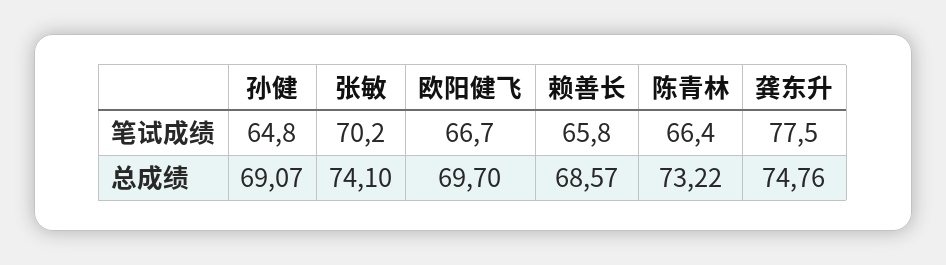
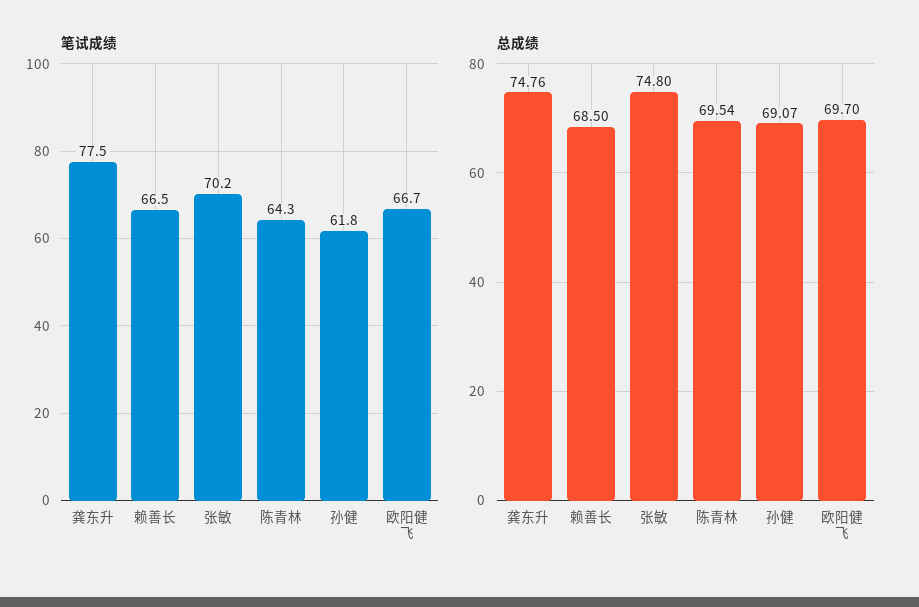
笔试成绩, 孙健: 64.8 -> 61.8
笔试成绩, 赖善长: 65.8 -> 66.5
笔试成绩, 陈青林: 66.4 -> 64.3
总成绩, 张敏: 74.1 -> 74.8
总成绩, 赖善长: 68.57 -> 68.5
总成绩, 陈青林: 73.22 -> 69.54

